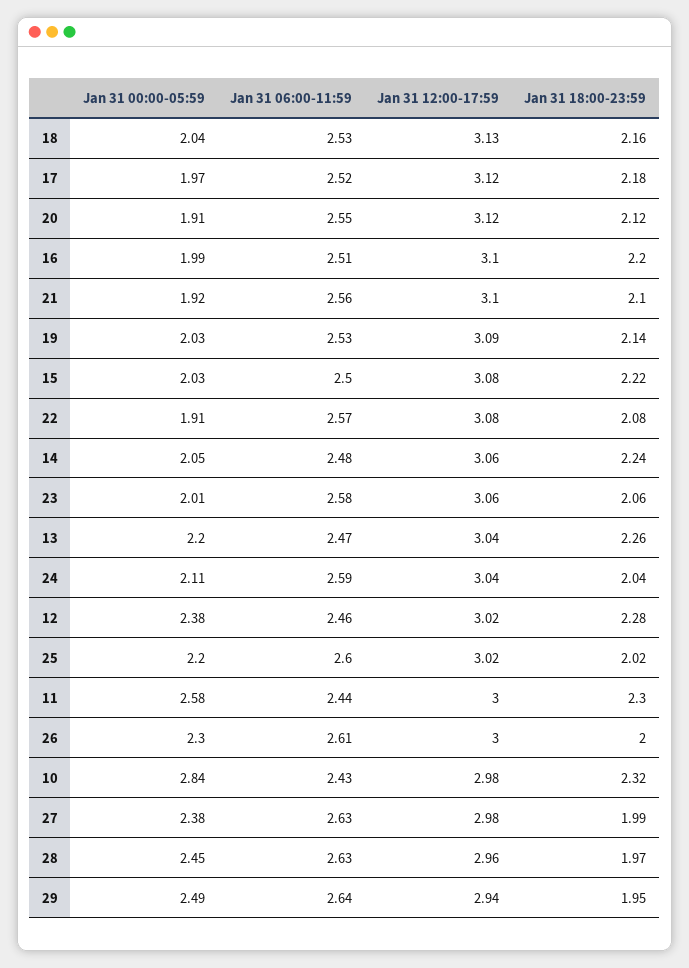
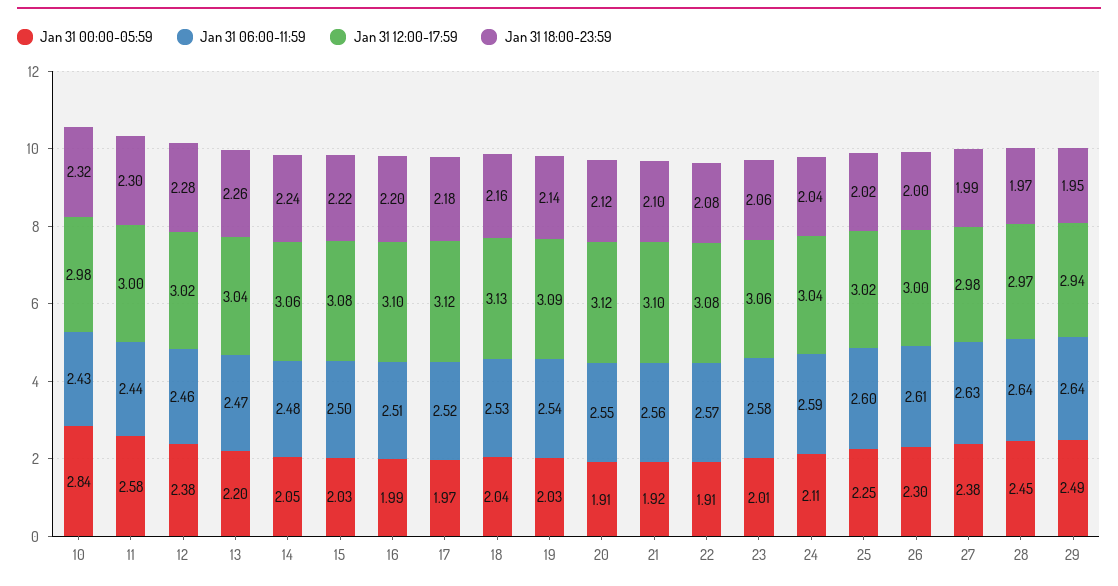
Jan 31 06:00-11:59, 19: 2.53 -> 2.54
Jan 31 00:00-05:59, 25: 2.2 -> 2.25
Jan 31 06:00-11:59, 28: 2.63 -> 2.64
Jan 31 12:00-17:59, 28: 2.96 -> 2.97

